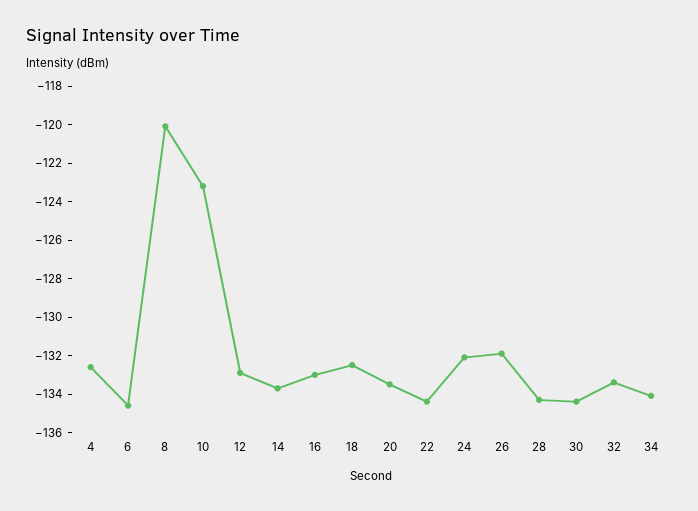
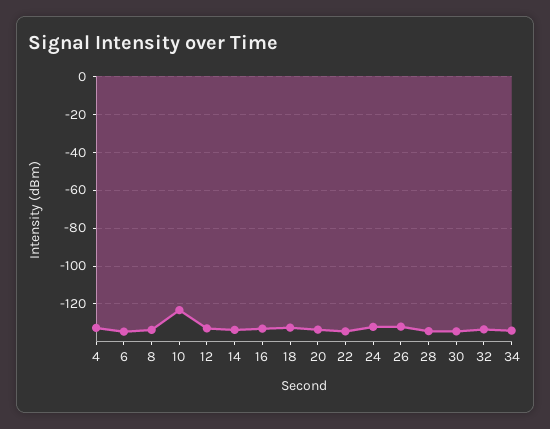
8: -120 -> -135

